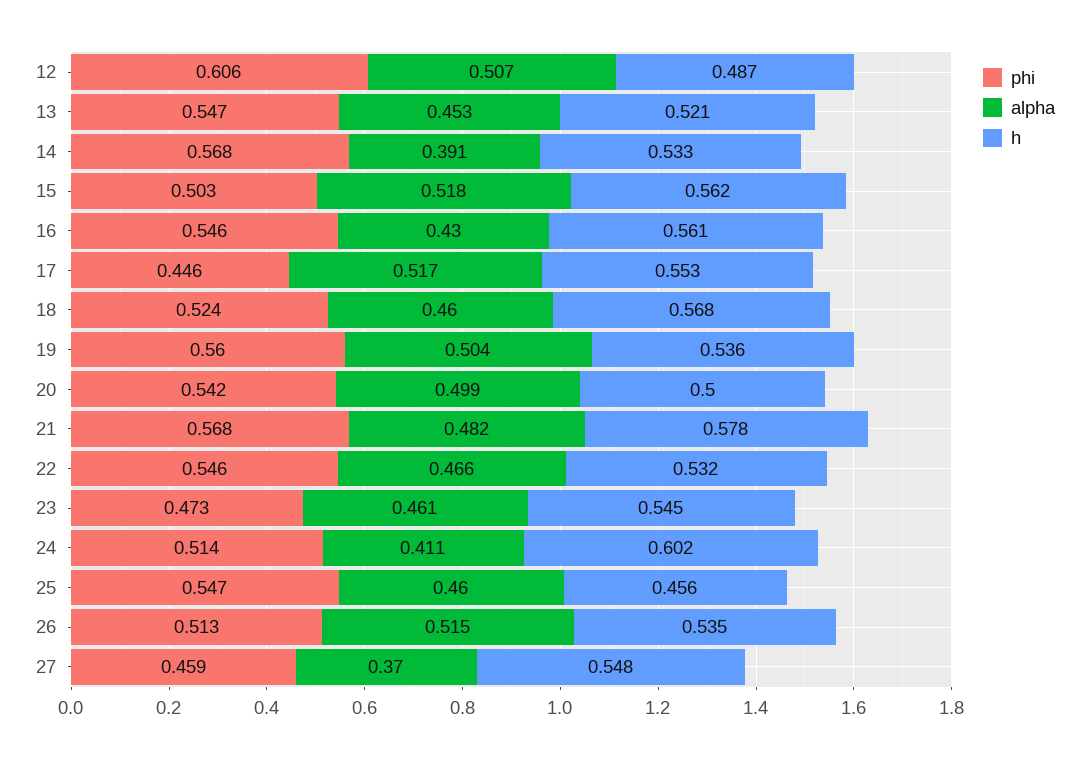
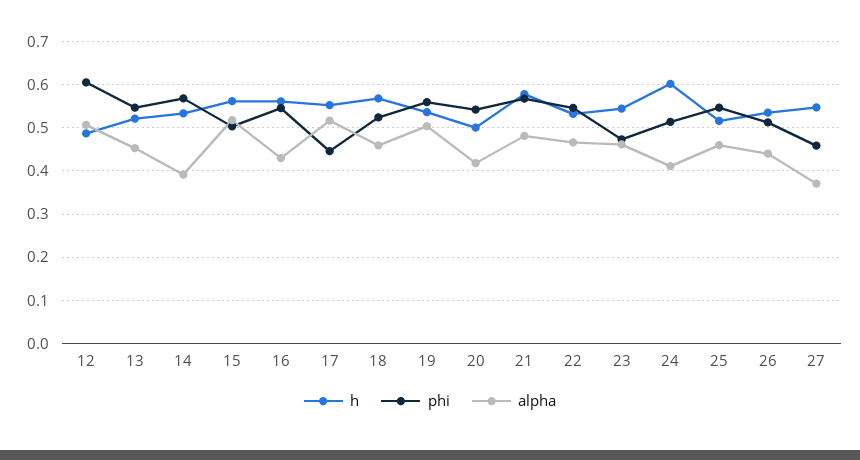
alpha, 20: 0.499 -> 0.42
h, 25: 0.456 -> 0.52
alpha, 26: 0.515 -> 0.44

